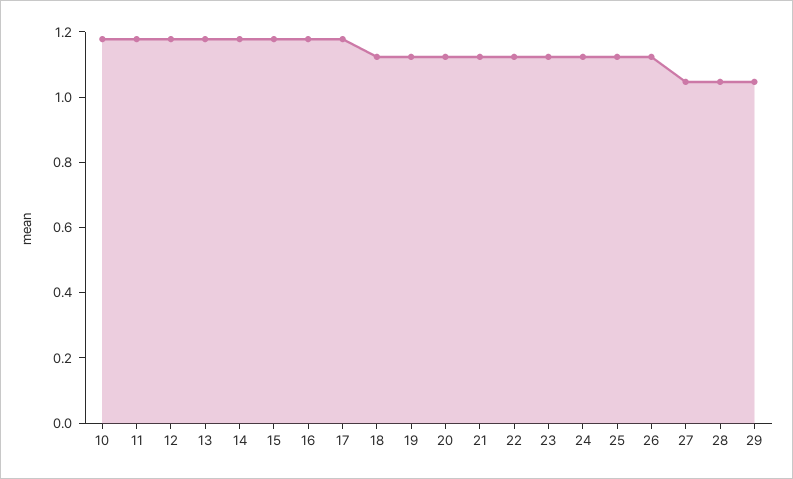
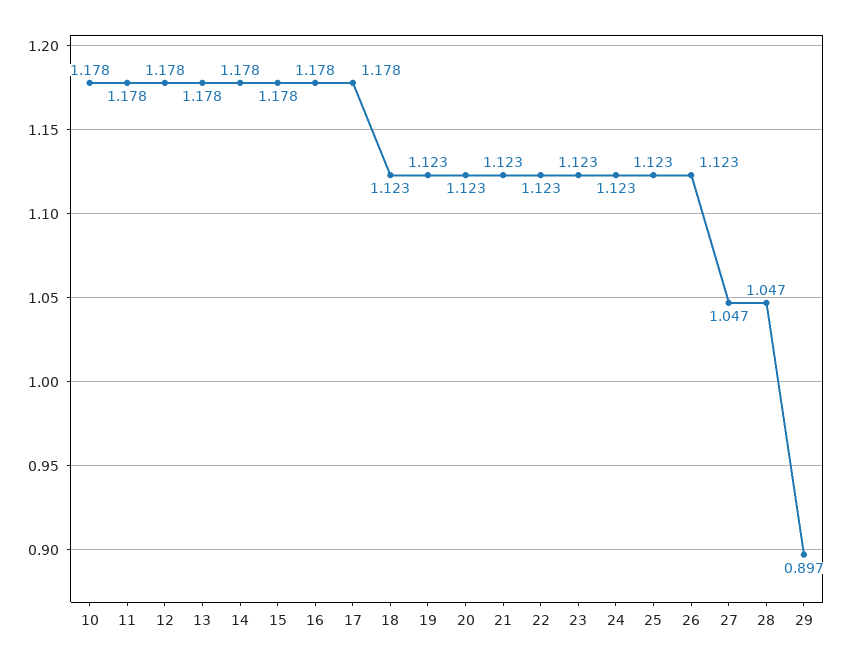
29: 1.05 -> 0.897

